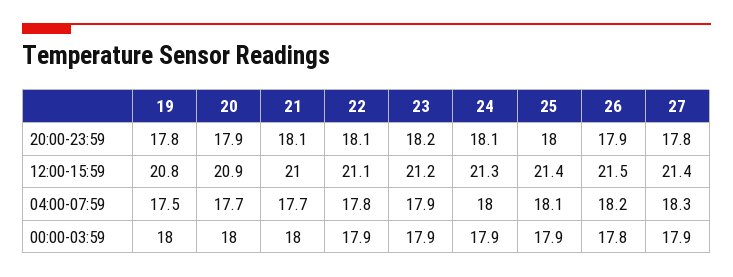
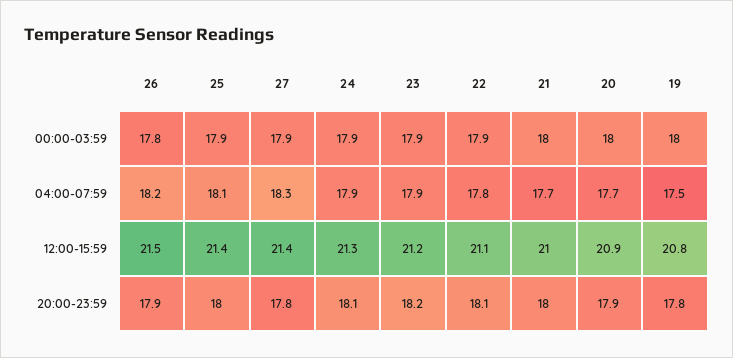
21, 20:00-23:59: 18.1 -> 18
24, 04:00-07:59: 18 -> 17.9

